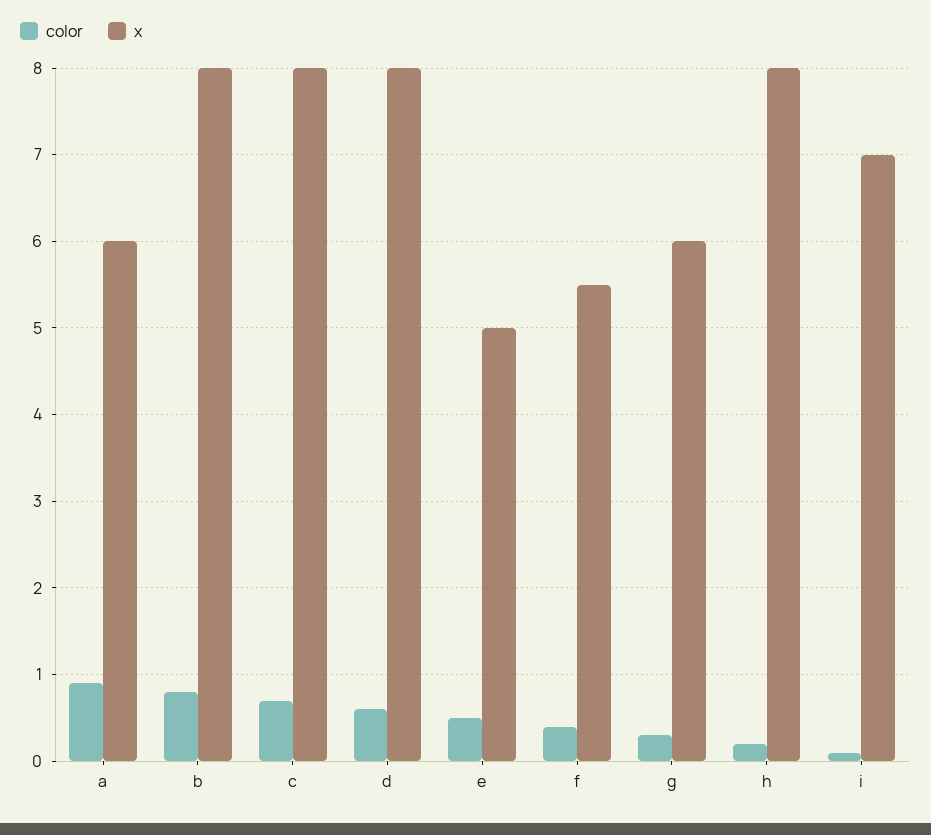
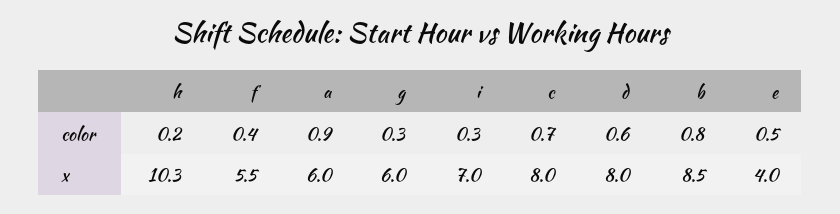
x, b: 8 -> 8.5
x, e: 5 -> 4
x, h: 8 -> 10.3
color, i: 0.1 -> 0.3

